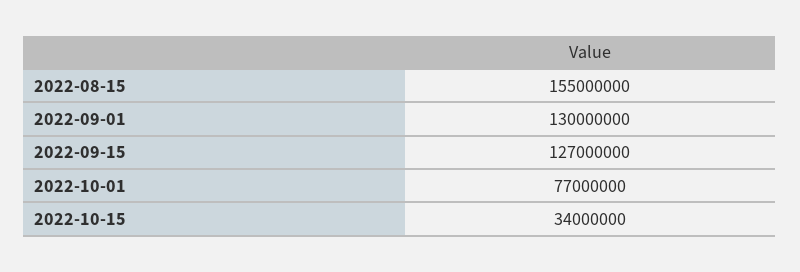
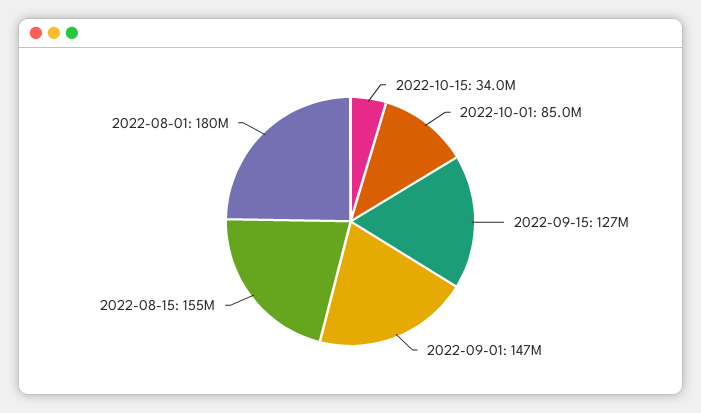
2022-09-01: 130000000 -> 147000000
2022-10-01: 77000000 -> 85000000
2022-08-01: none -> 180000000

